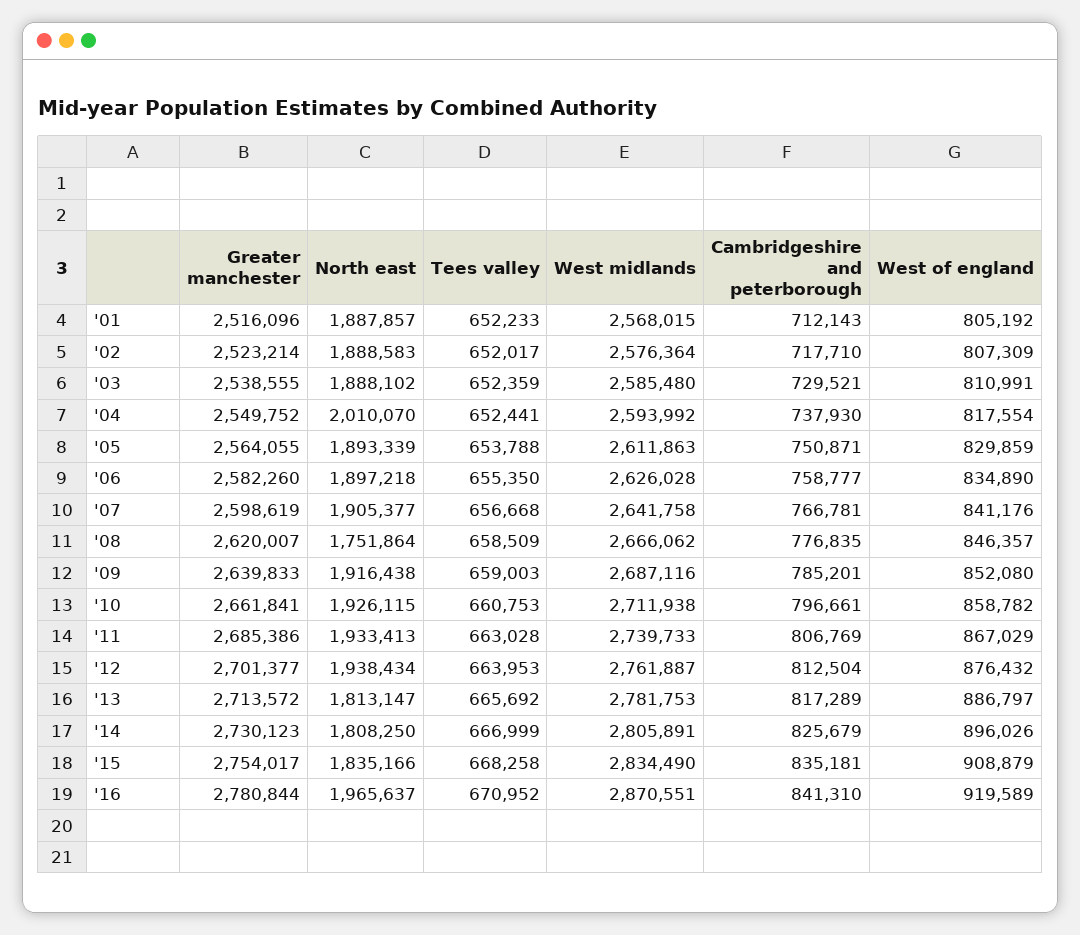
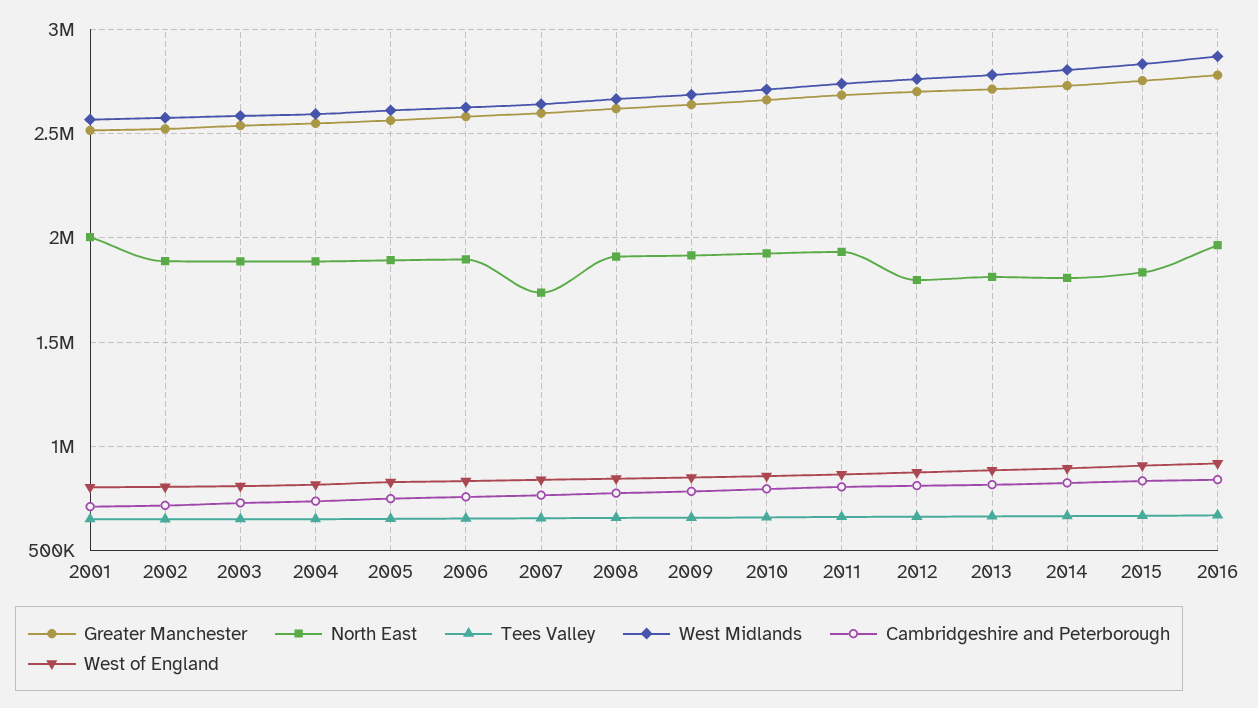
North east, '01: 1887857 -> 2000000
North east, '04: 2010070 -> 1900000
North east, '07: 1905377 -> 1750000
North east, '08: 1751864 -> 1900000
North east, '12: 1938434 -> 1800000

